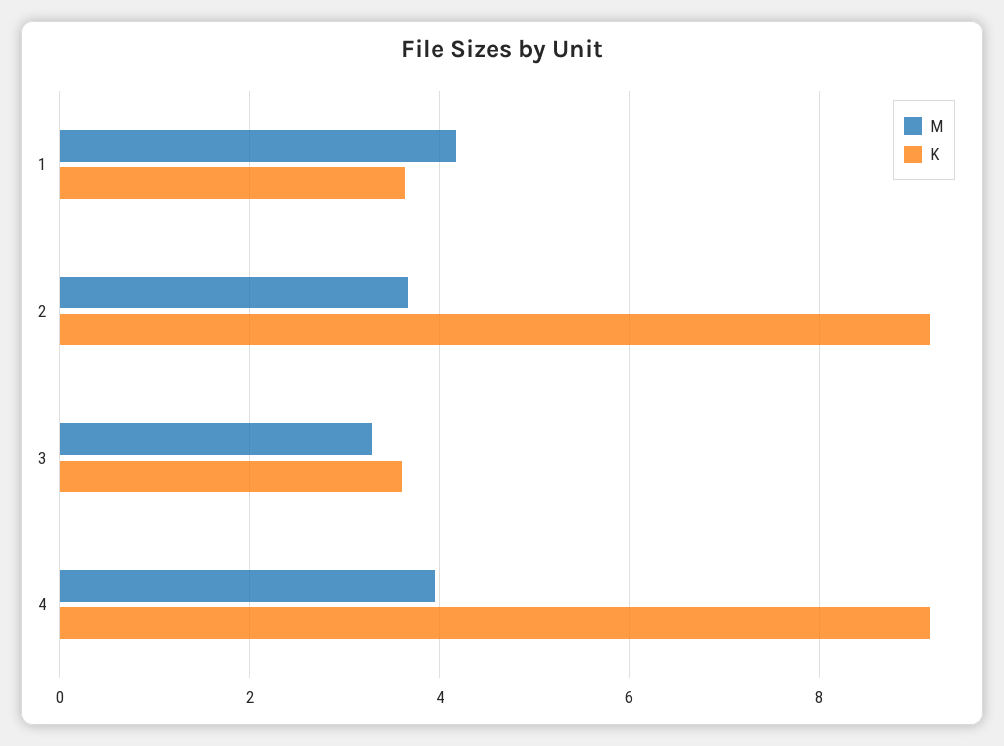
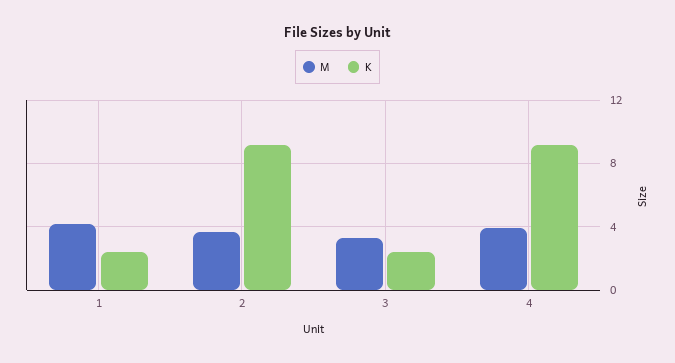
K, 1: 3.6 -> 2.5
K, 3: 3.6 -> 2.5

